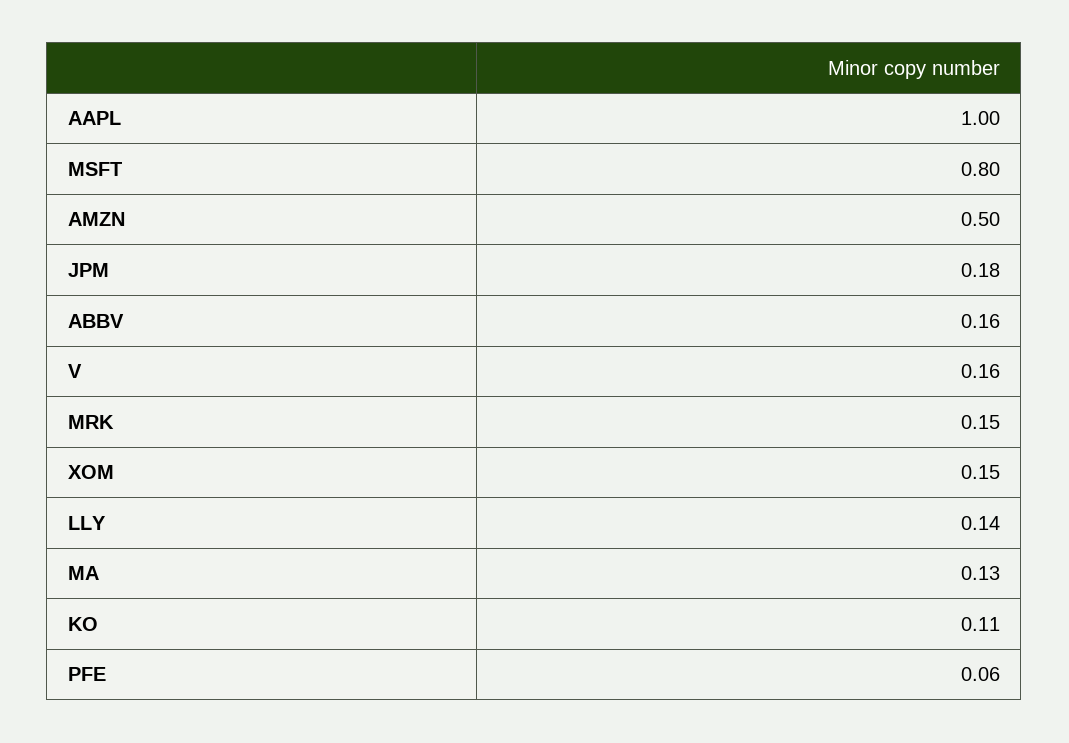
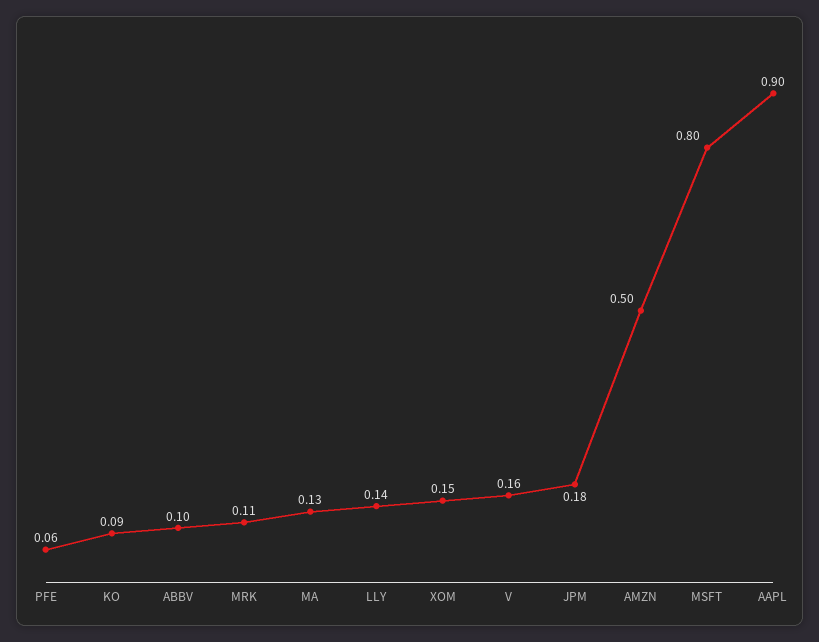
AAPL: 1 -> 0.9
ABBV: 0.16 -> 0.1
MRK: 0.15 -> 0.11
KO: 0.11 -> 0.09

